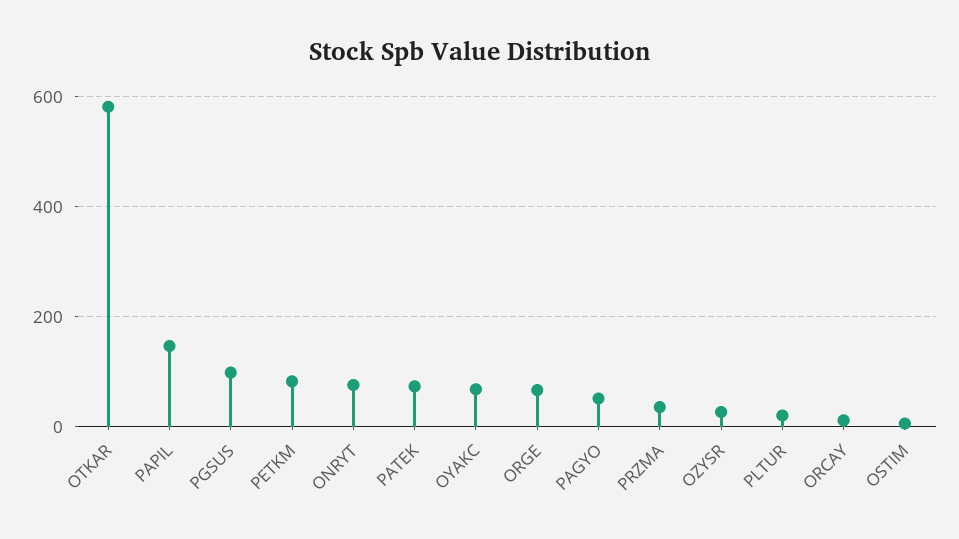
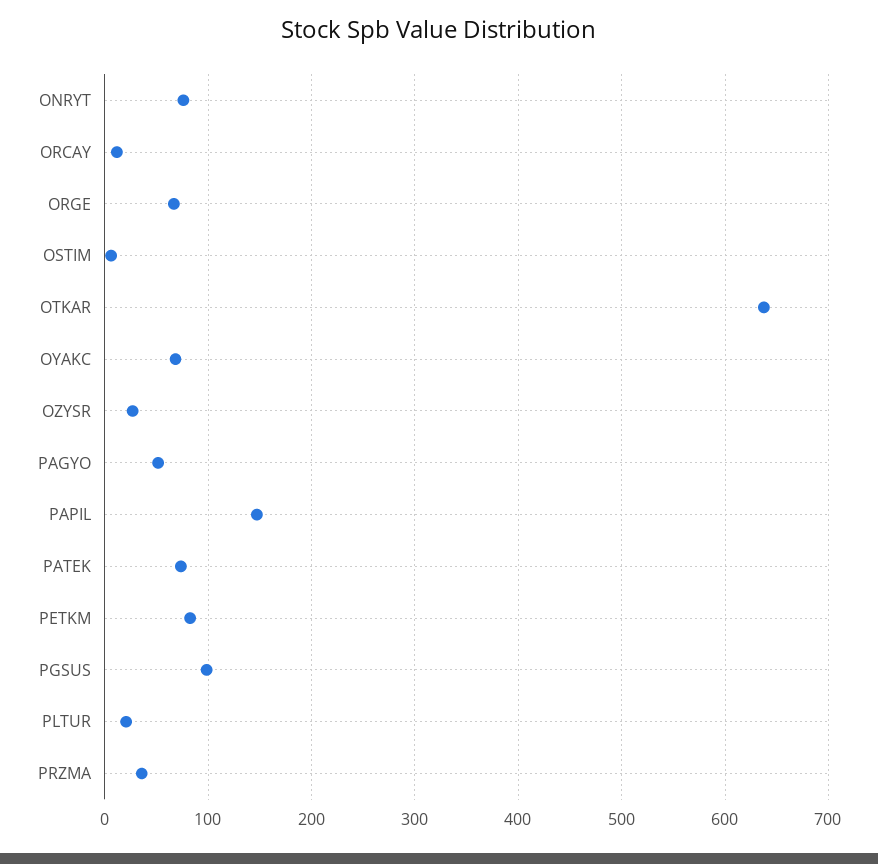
OTKAR: 580 -> 640

